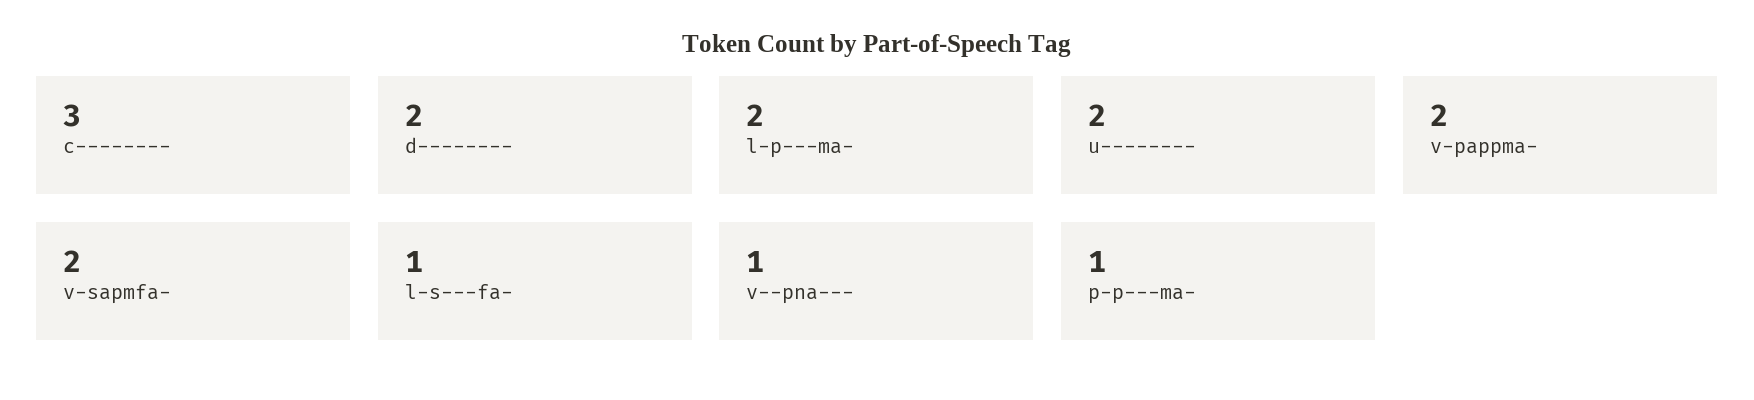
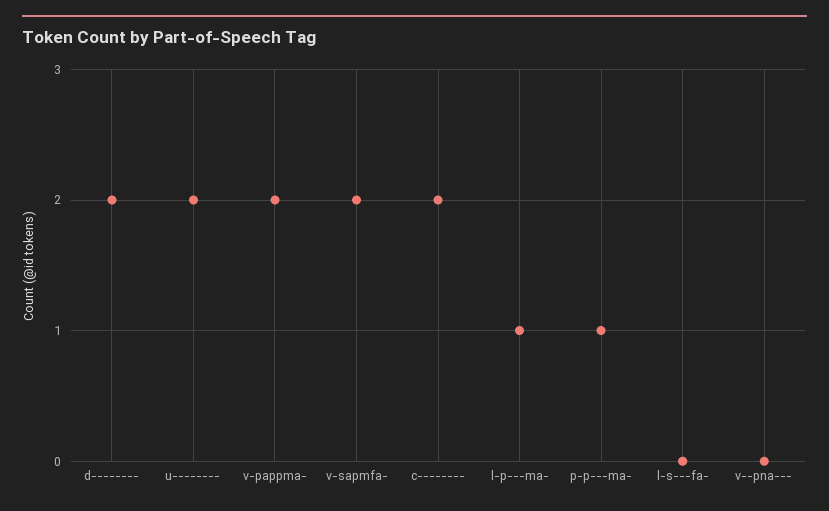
c--------: 3 -> 2
l-p---ma-: 2 -> 1
l-s---fa-: 1 -> 0
v--pna---: 1 -> 0

